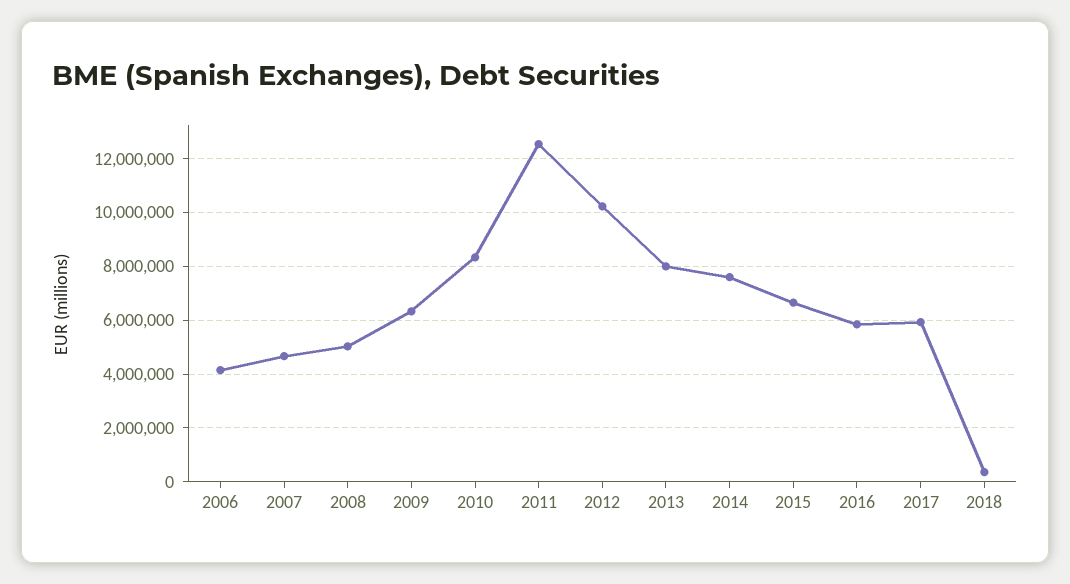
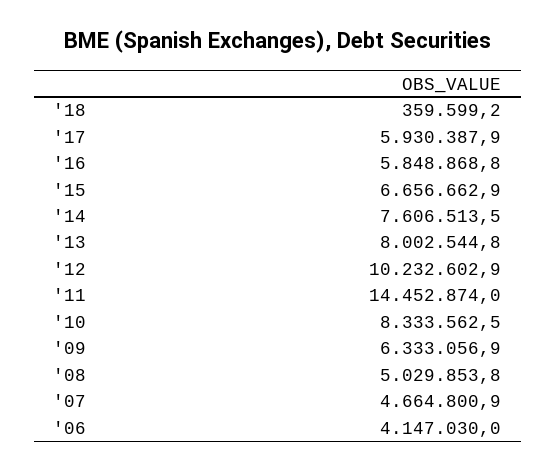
2011: 12500000 -> 14452874

